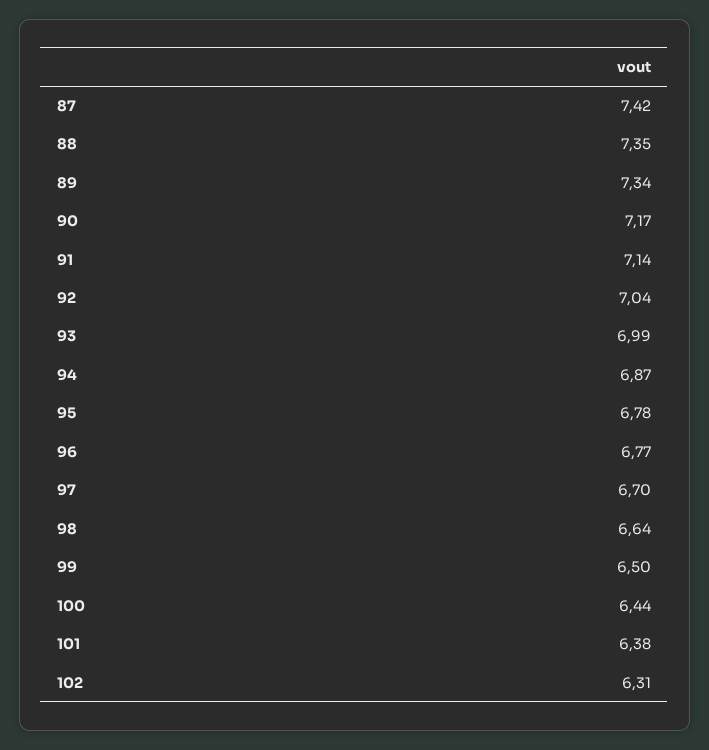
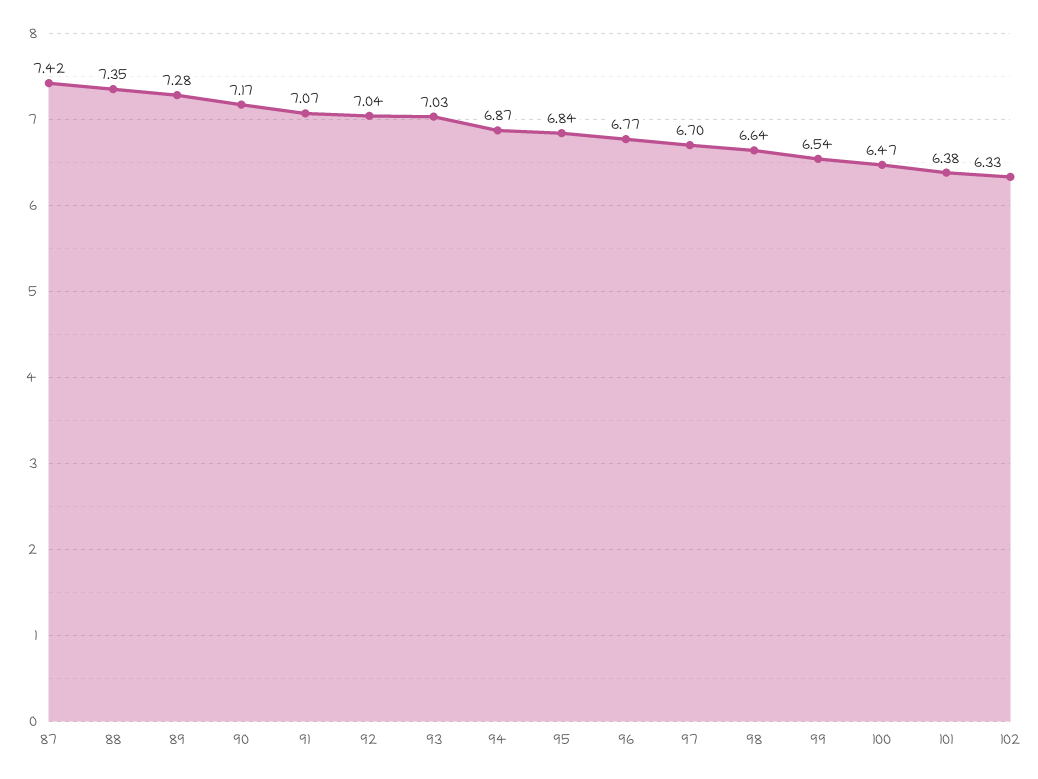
89: 7.34 -> 7.28
91: 7.14 -> 7.07
93: 6.99 -> 7.03
95: 6.78 -> 6.84
99: 6.5 -> 6.54
100: 6.44 -> 6.47
102: 6.31 -> 6.33

